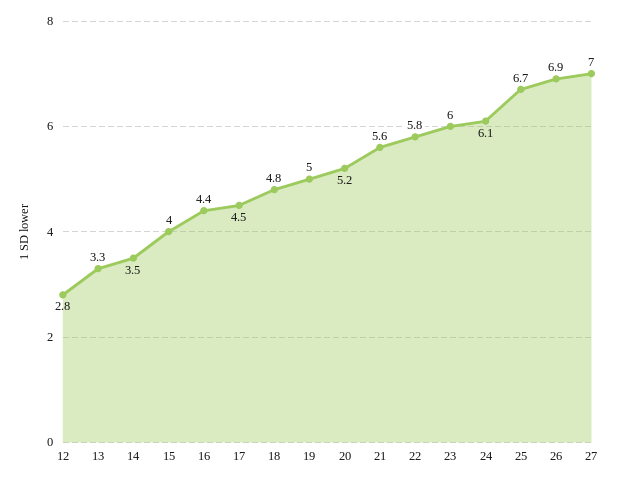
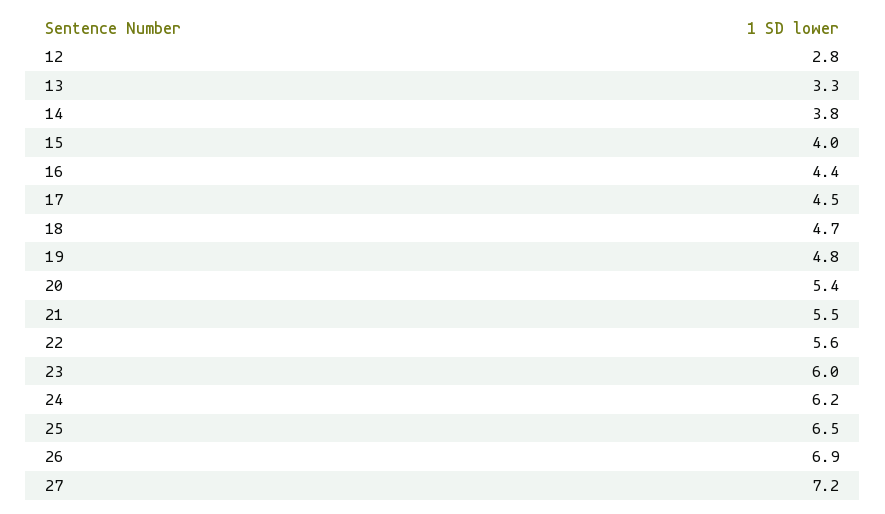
14: 3.5 -> 3.8
18: 4.8 -> 4.7
19: 5 -> 4.8
20: 5.2 -> 5.4
21: 5.6 -> 5.5
22: 5.8 -> 5.6
24: 6.1 -> 6.2
25: 6.7 -> 6.5
27: 7 -> 7.2

